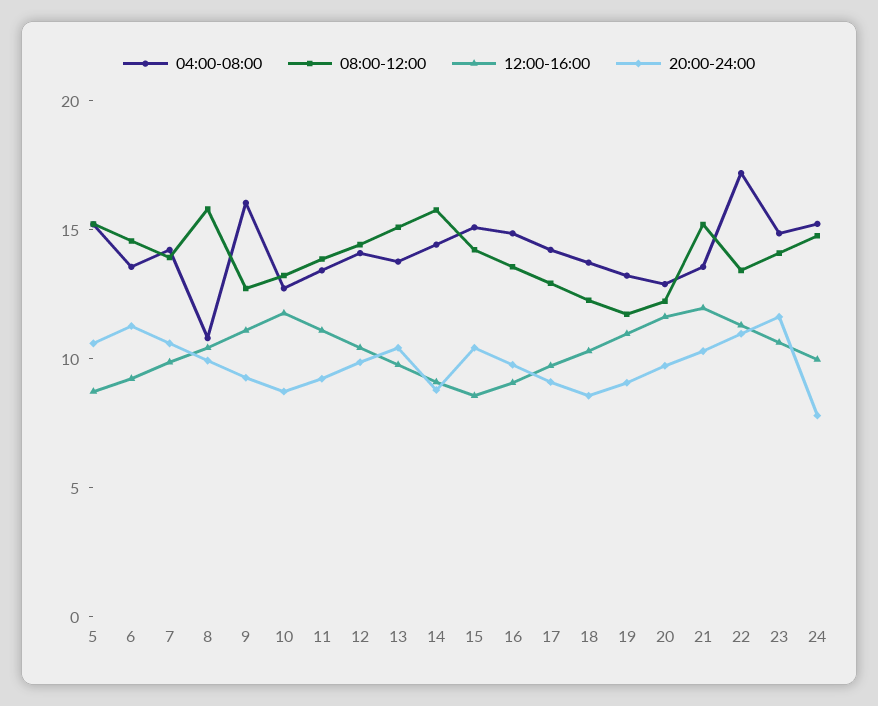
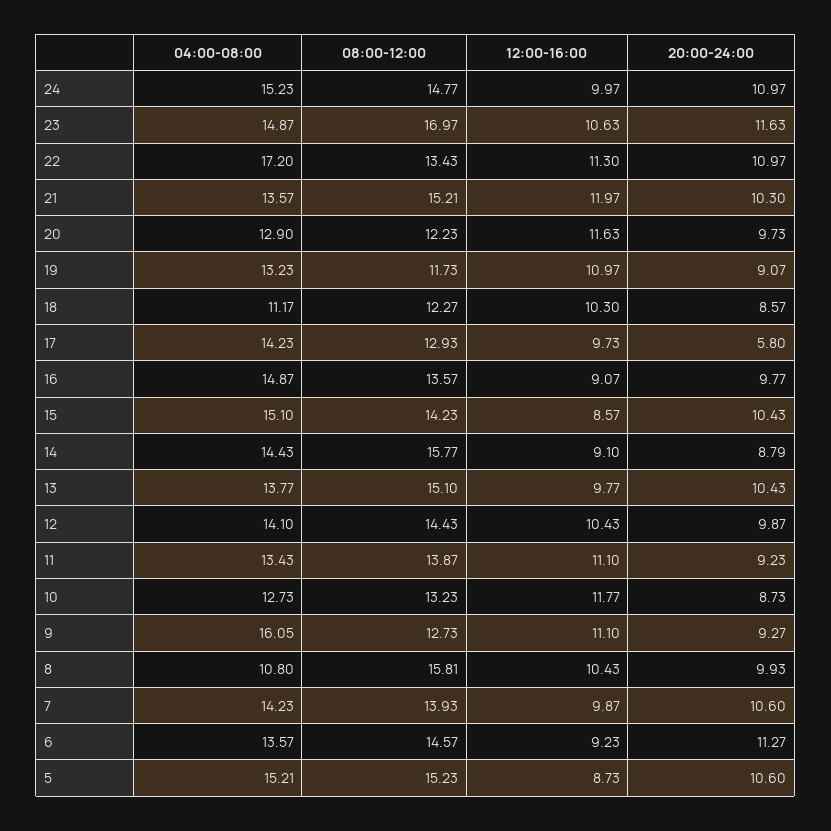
20:00-24:00, 17: 9 -> 5.8
04:00-08:00, 18: 14 -> 11.17
08:00-12:00, 23: 14 -> 16.97
20:00-24:00, 24: 8 -> 10.97

